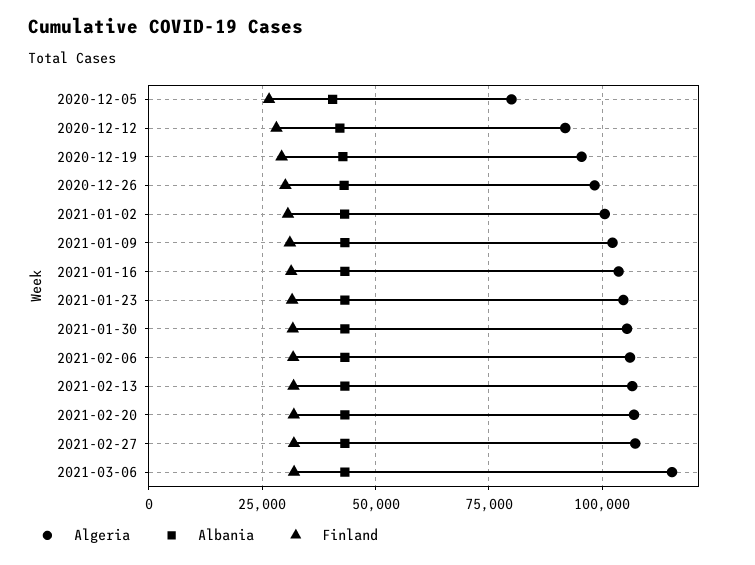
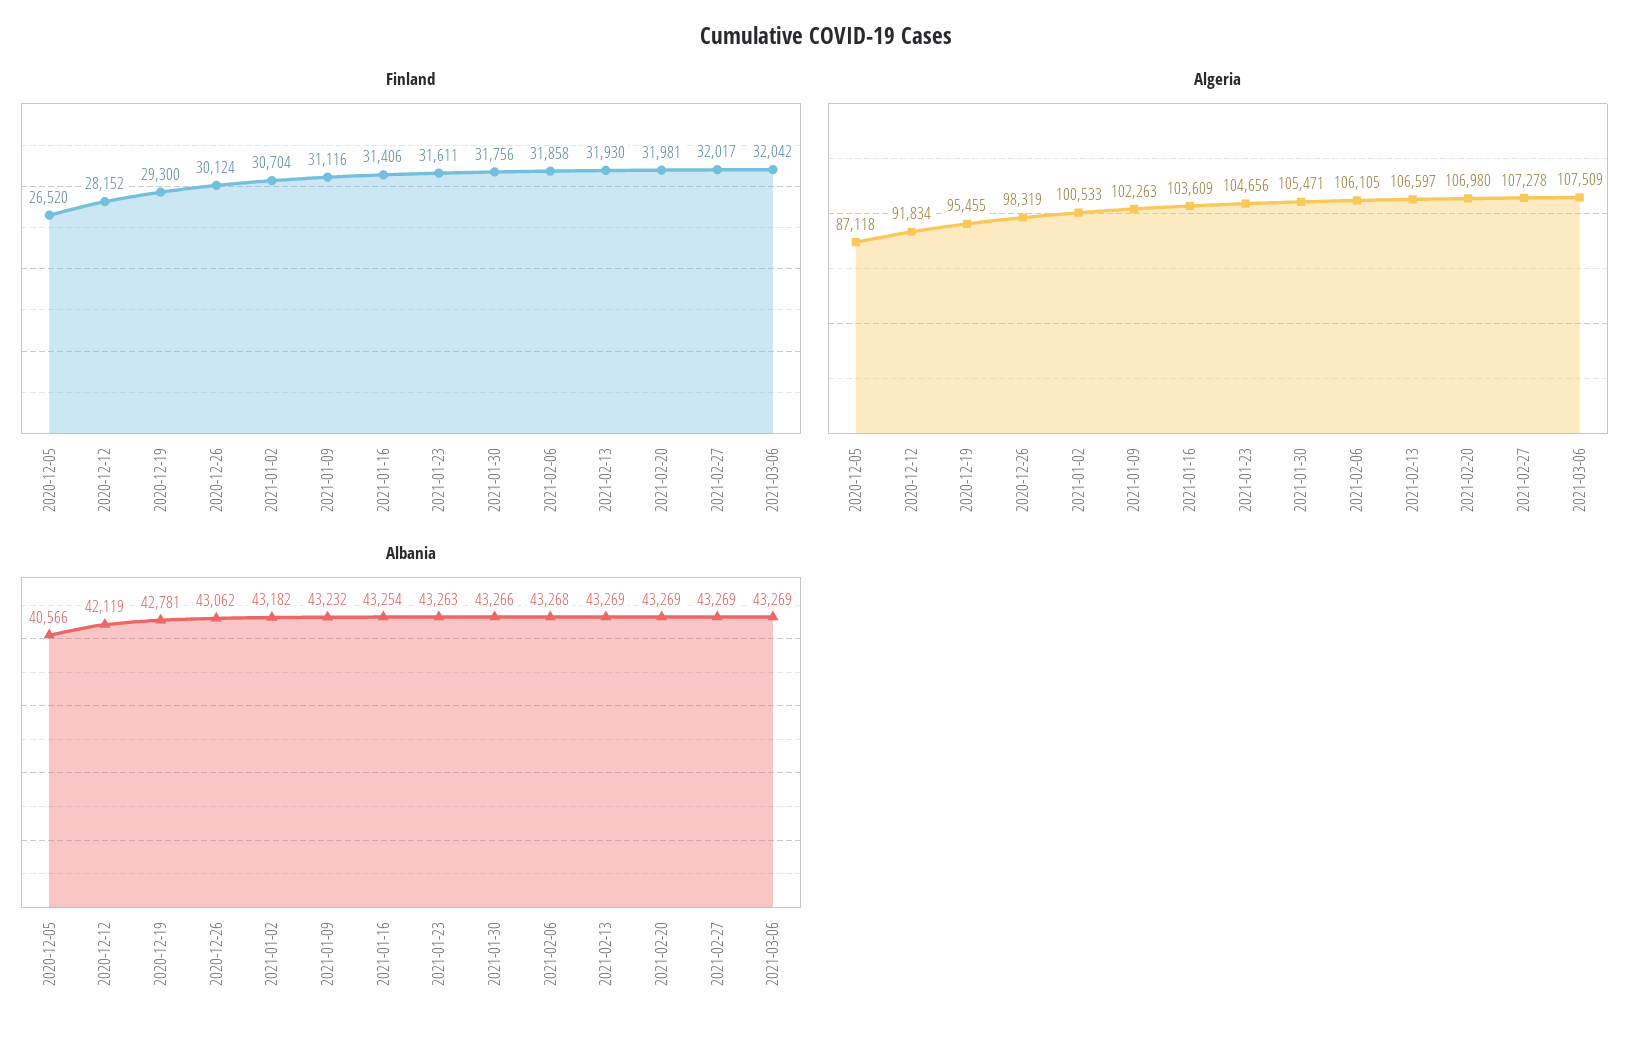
Algeria, 2020-12-05: 80000 -> 87118
Algeria, 2021-03-06: 115000 -> 107509

